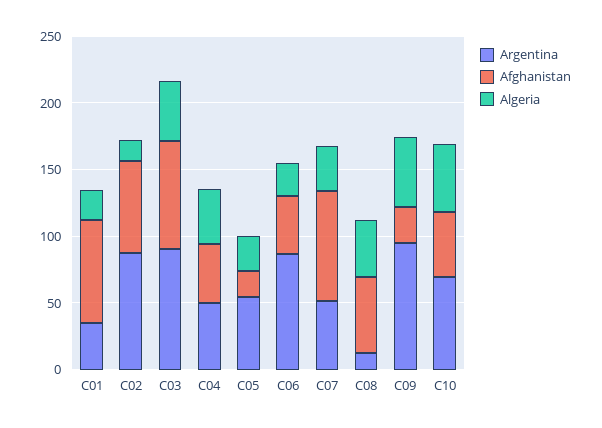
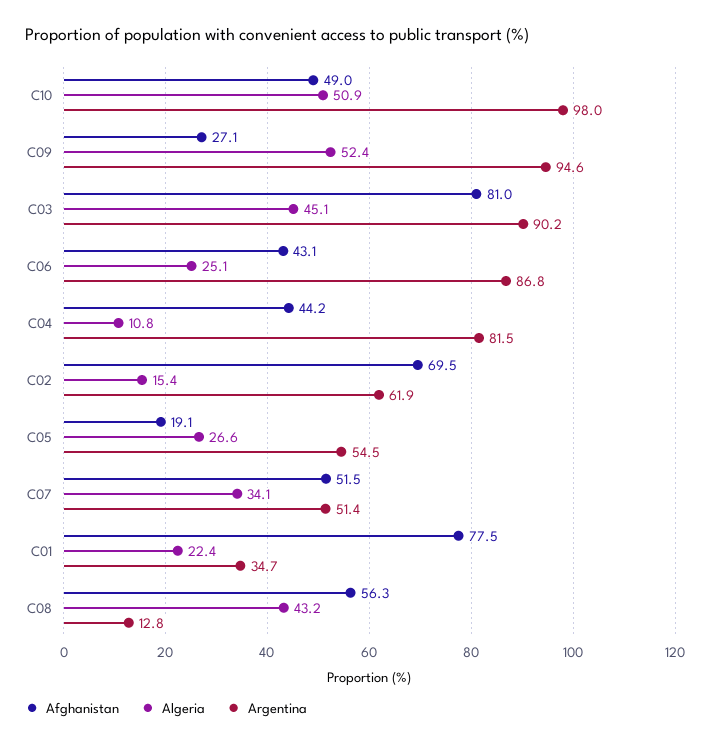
Argentina, C02: 90 -> 61.9
Argentina, C04: 50 -> 81.5
Algeria, C04: 40 -> 10.8
Afghanistan, C07: 80 -> 51.5
Argentina, C10: 70 -> 98

